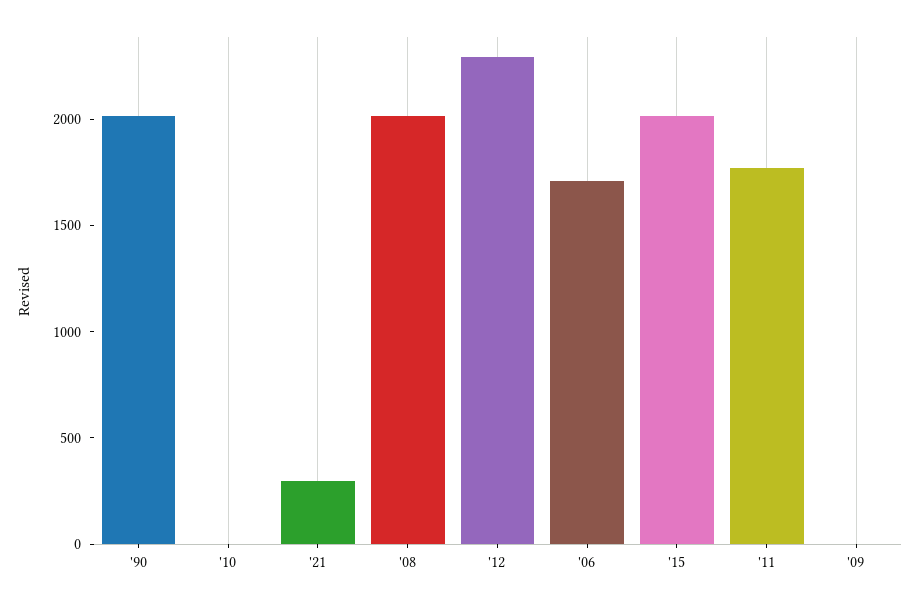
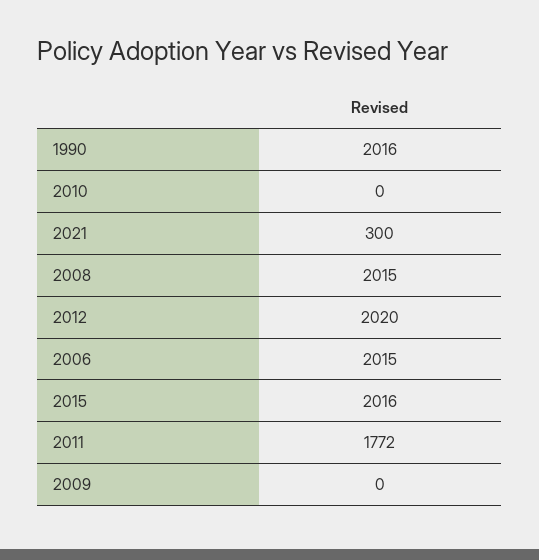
'12: 2300 -> 2020
'06: 1700 -> 2015

